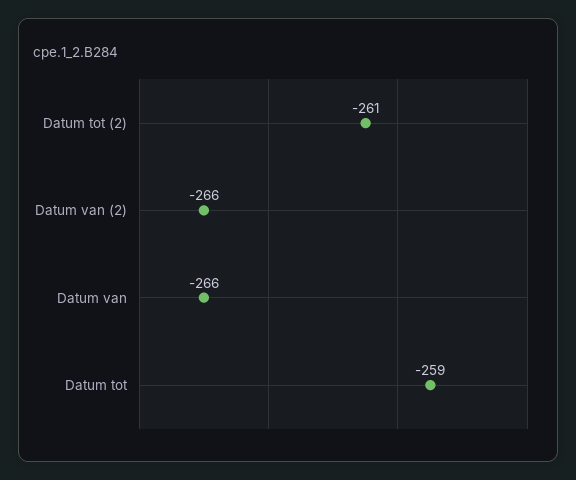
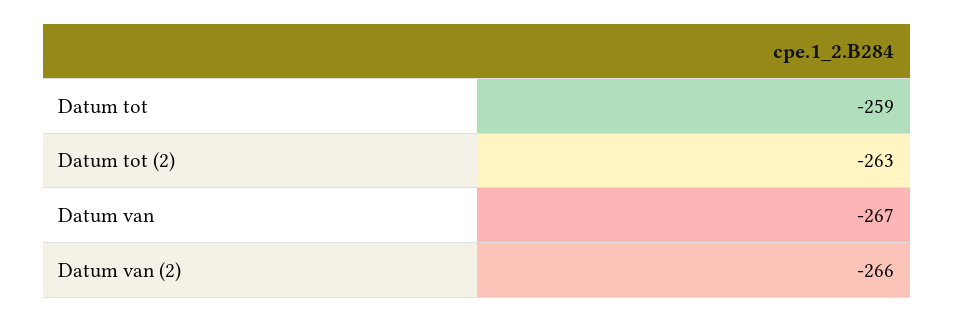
Datum tot (2): -261 -> -263
Datum van: -266 -> -267

